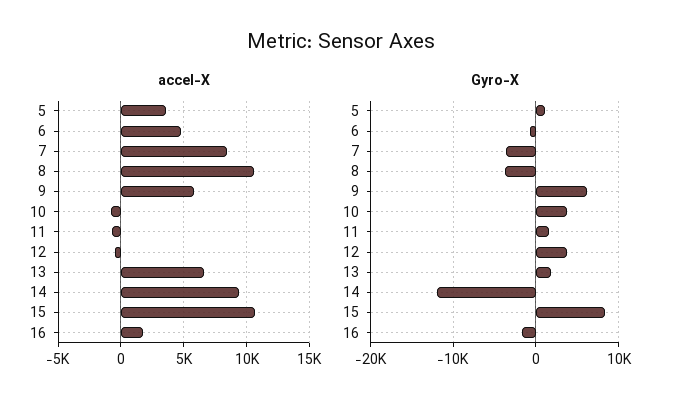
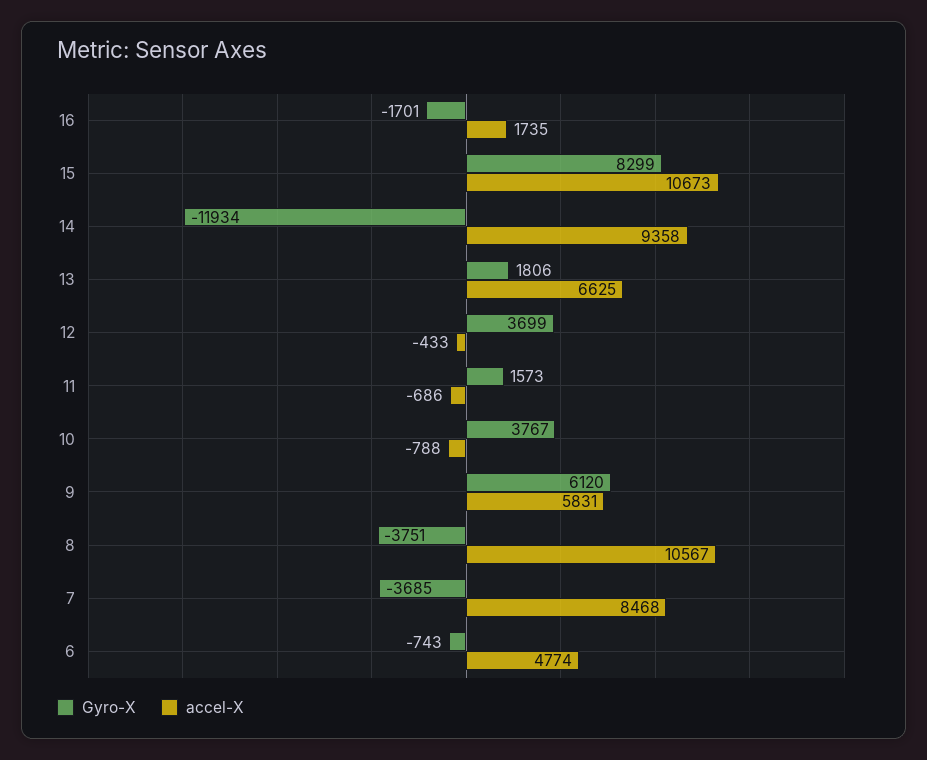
accel-X, 5: 3500 -> none
Gyro-X, 5: 1000 -> none

